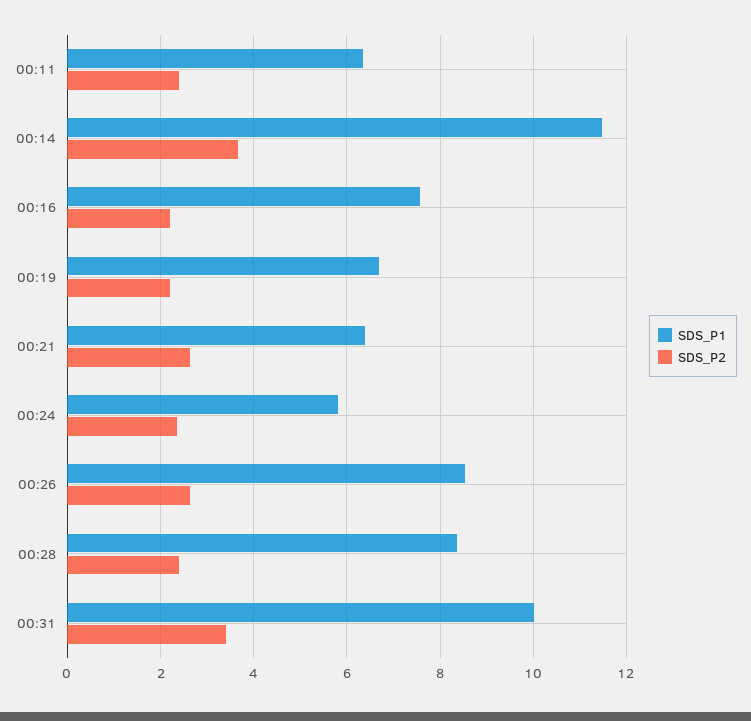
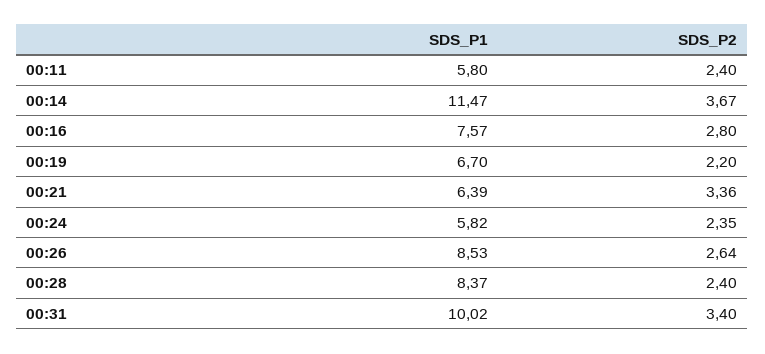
SDS_P1, 00:11: 6.4 -> 5.8
SDS_P2, 00:16: 2.2 -> 2.8
SDS_P2, 00:21: 2.6 -> 3.36

